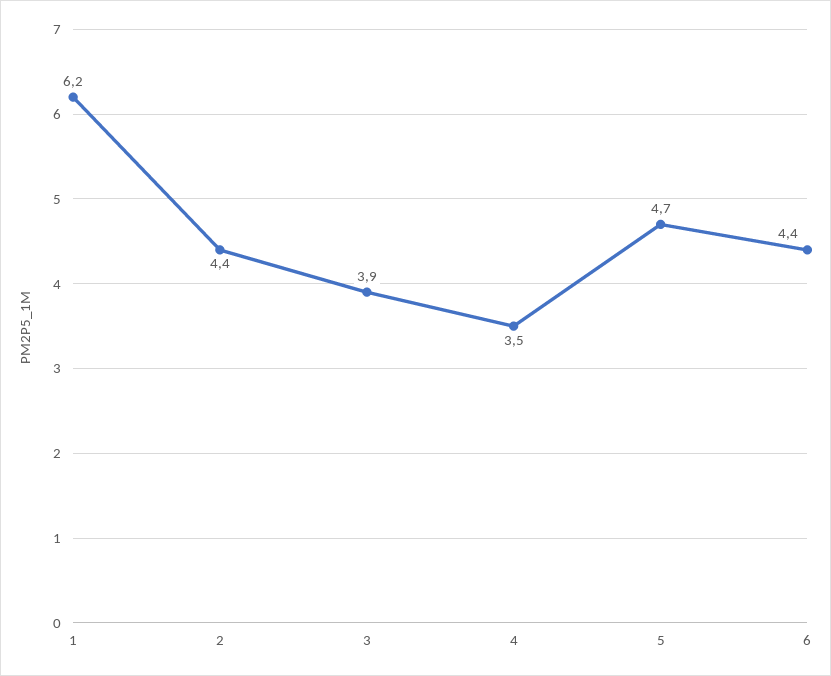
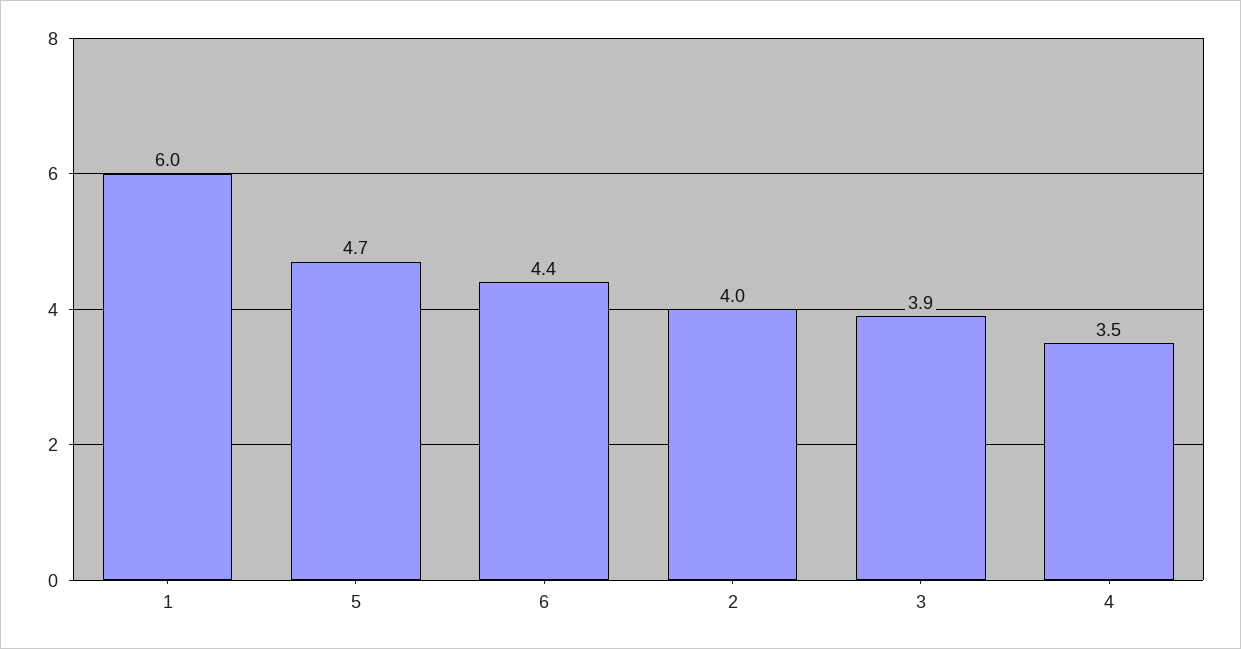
1: 6.2 -> 6
2: 4.4 -> 4

